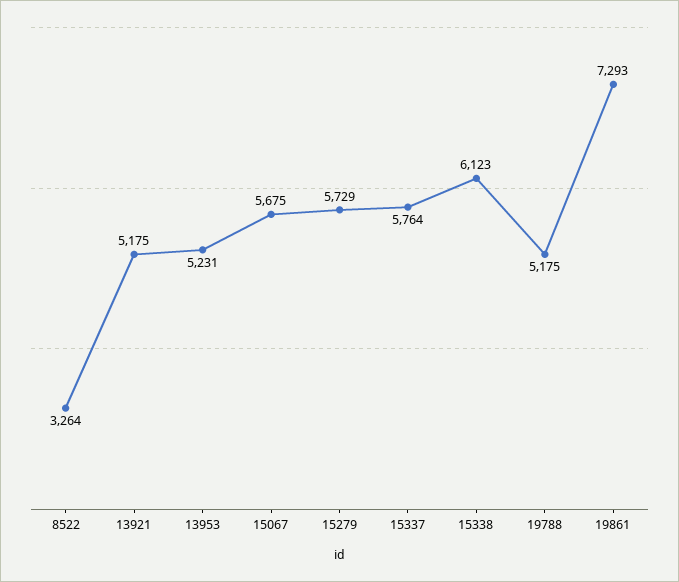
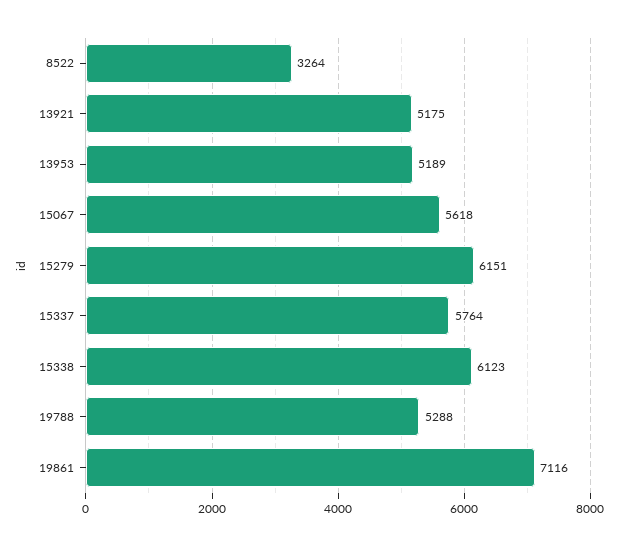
13953: 5231 -> 5189
15067: 5675 -> 5618
15279: 5729 -> 6151
19788: 5175 -> 5288
19861: 7293 -> 7116

